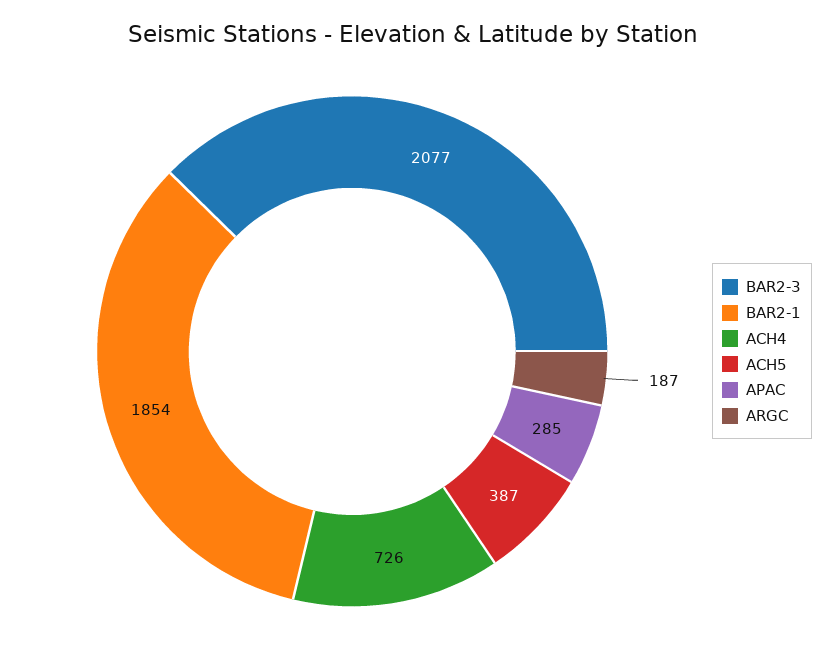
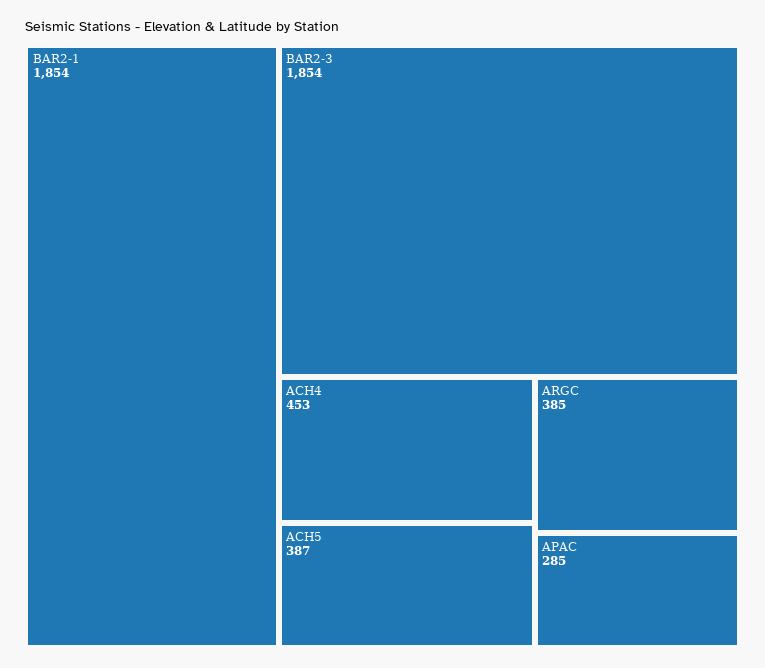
BAR2-3: 2077 -> 1854
ACH4: 726 -> 453
ARGC: 187 -> 385

